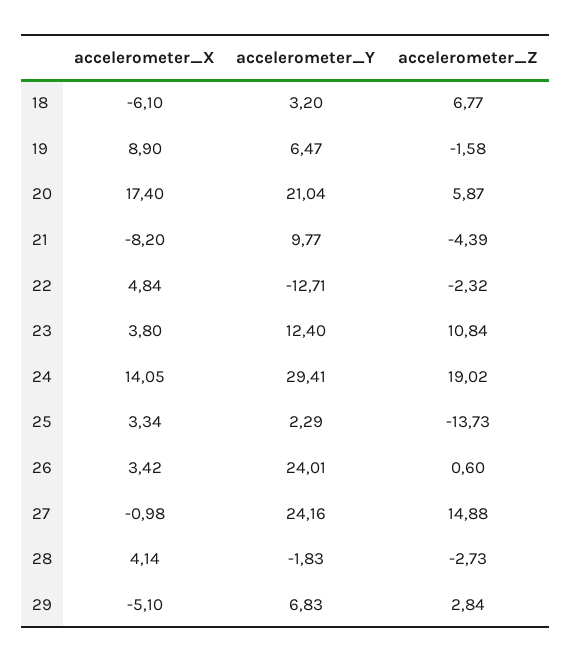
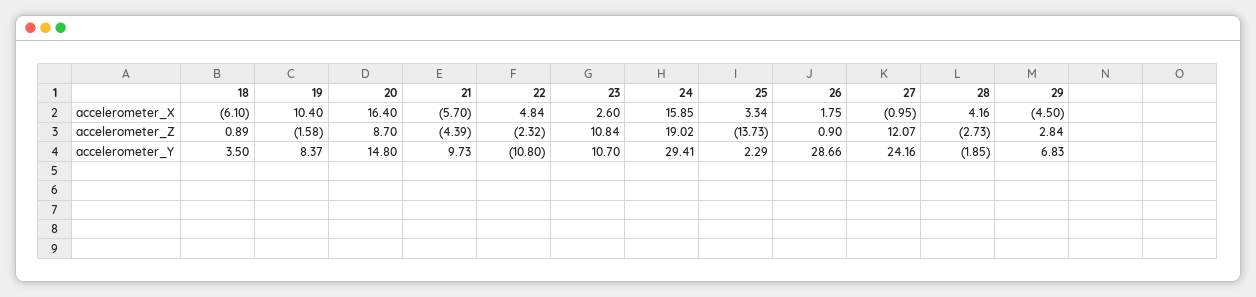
accelerometer_Y, 18: 3.2 -> 3.5
accelerometer_Z, 18: 6.77 -> 0.89
accelerometer_X, 19: 8.9 -> 10.4
accelerometer_Y, 19: 6.47 -> 8.37
accelerometer_X, 20: 17.4 -> 16.4
accelerometer_Y, 20: 21.04 -> 14.8
accelerometer_Z, 20: 5.87 -> 8.7
accelerometer_X, 21: -8.2 -> -5.7
accelerometer_Y, 21: 9.77 -> 9.73
accelerometer_Y, 22: -12.71 -> -10.8
accelerometer_X, 23: 3.8 -> 2.6
accelerometer_Y, 23: 12.4 -> 10.7
accelerometer_X, 24: 14.05 -> 15.85
accelerometer_X, 26: 3.42 -> 1.75
accelerometer_Y, 26: 24.01 -> 28.66
accelerometer_Z, 26: 0.6 -> 0.9
accelerometer_X, 27: -0.98 -> -0.95
accelerometer_Z, 27: 14.88 -> 12.07
accelerometer_X, 28: 4.14 -> 4.16
accelerometer_Y, 28: -1.83 -> -1.85
accelerometer_X, 29: -5.1 -> -4.5

